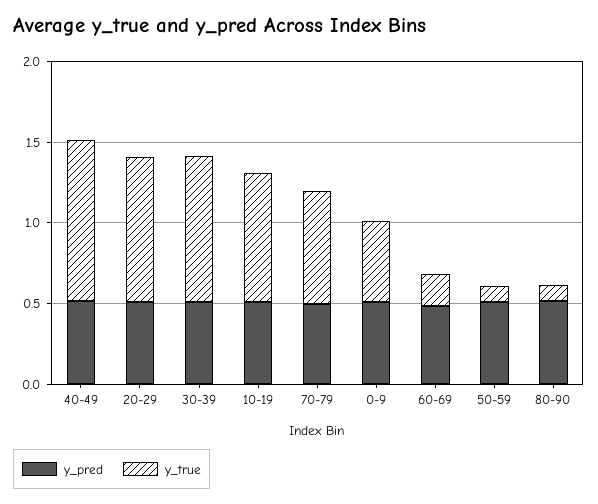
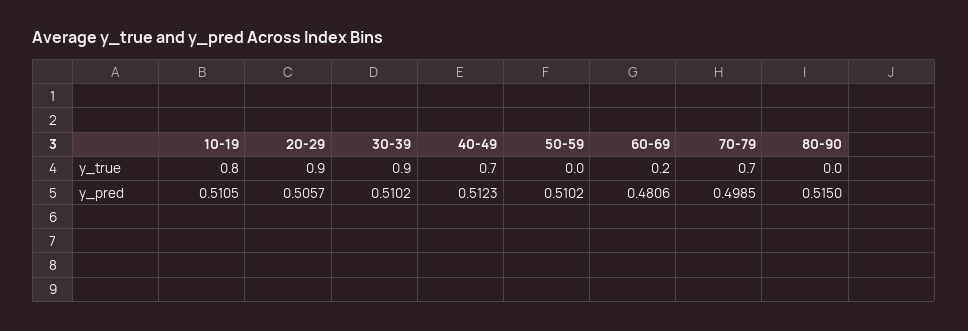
y_true, 40-49: 1 -> 0.7
y_pred, 0-9: 0.5 -> none
y_true, 0-9: 0.5 -> none
y_true, 50-59: 0.1 -> 0
y_true, 80-90: 0.1 -> 0

